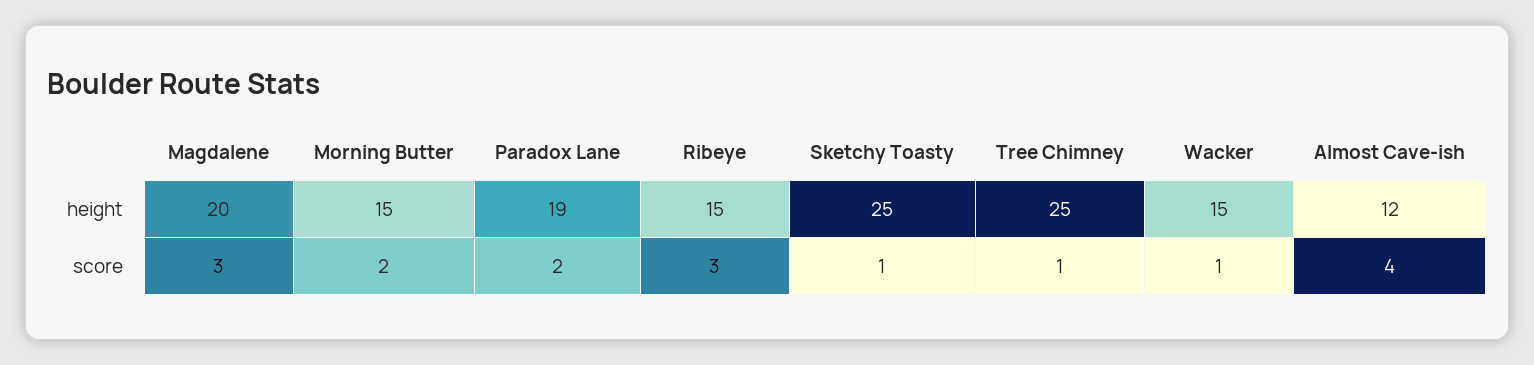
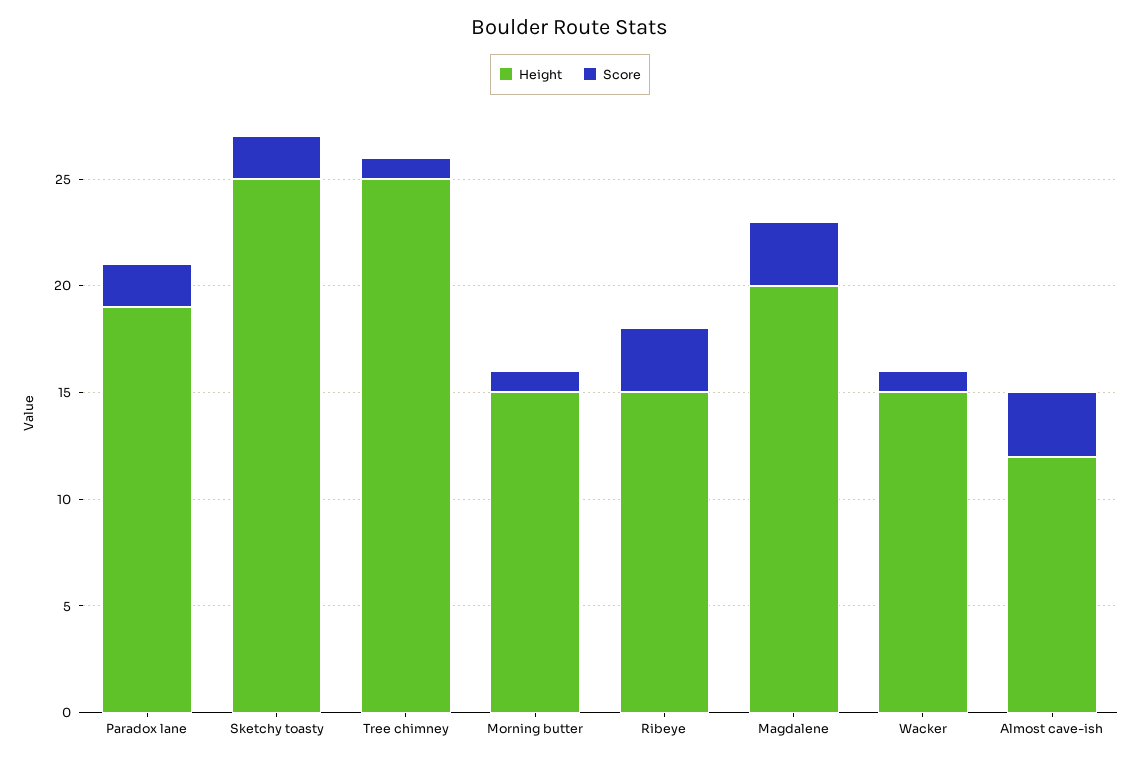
score, Morning Butter: 2 -> 1
score, Sketchy Toasty: 1 -> 2
score, Almost Cave-ish: 4 -> 3

